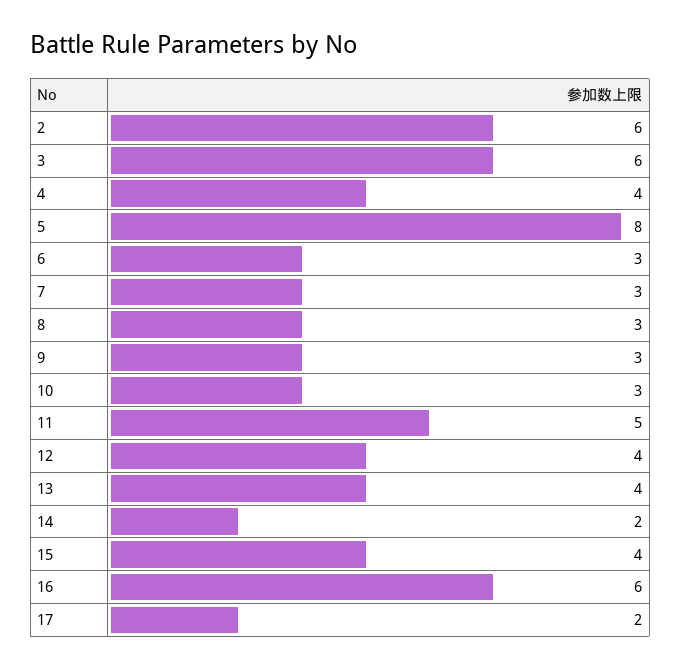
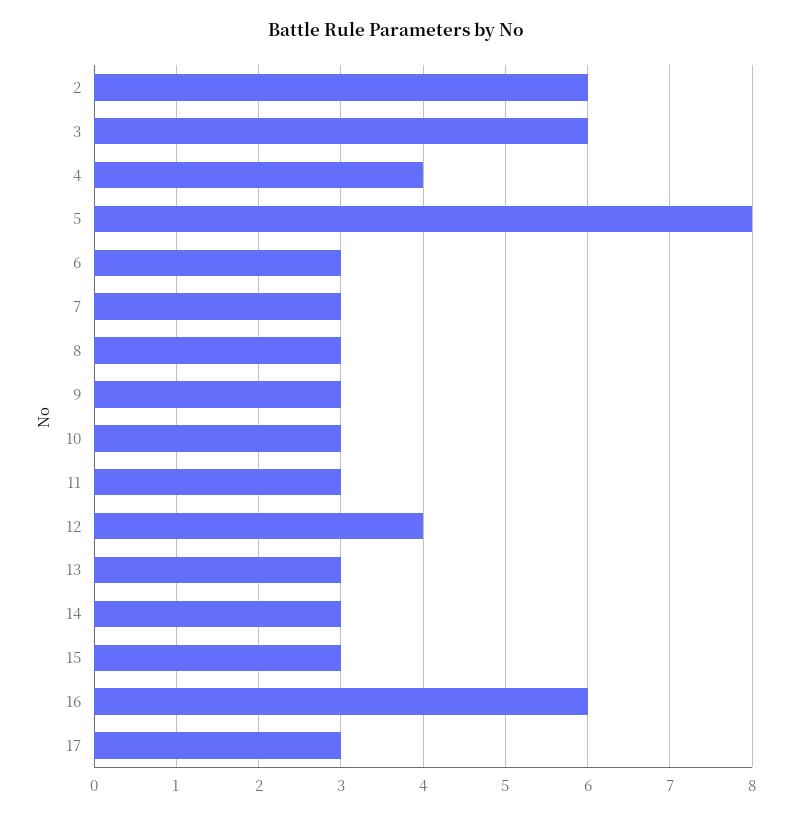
11: 5 -> 3
13: 4 -> 3
14: 2 -> 3
15: 4 -> 3
17: 2 -> 3

